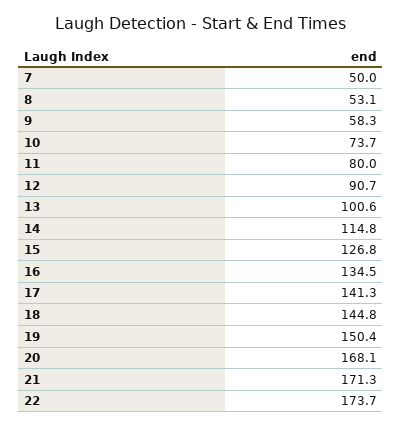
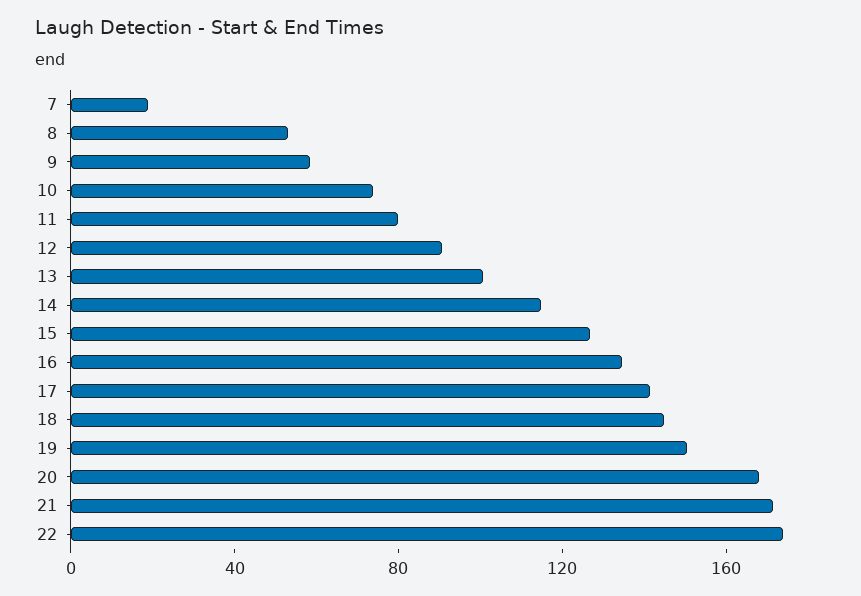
7: 50 -> 20

